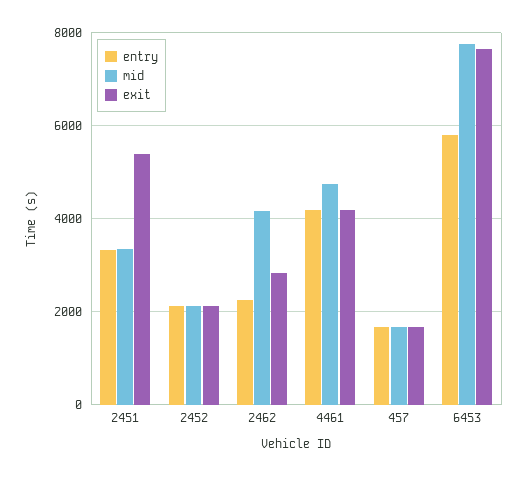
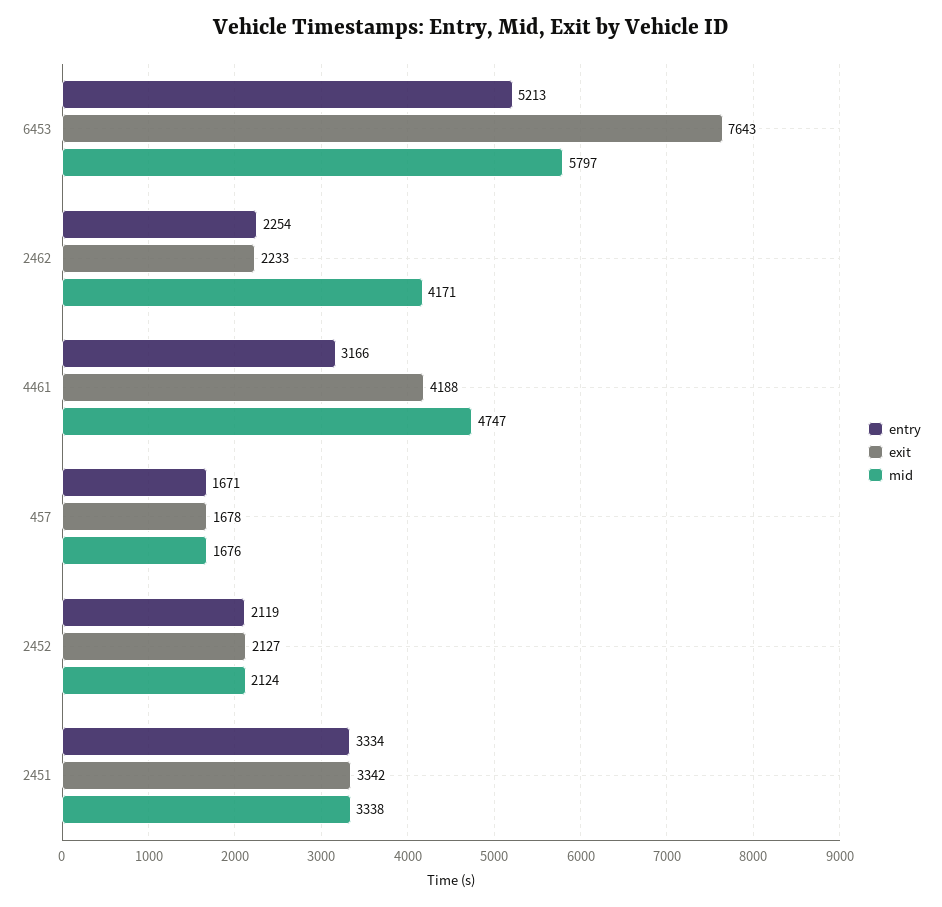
exit, 2451: 5400 -> 3342
exit, 2462: 2800 -> 2233
entry, 4461: 4200 -> 3166
entry, 6453: 5800 -> 5213
mid, 6453: 7800 -> 5797

